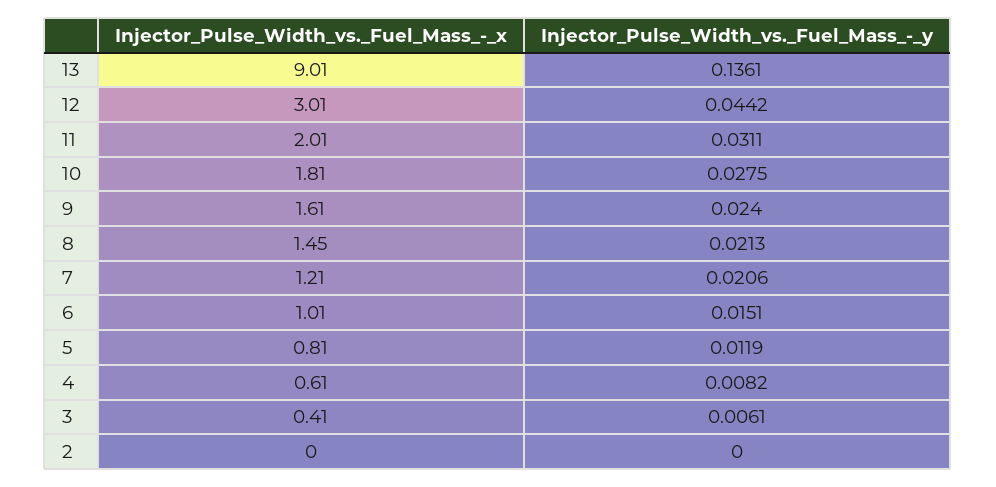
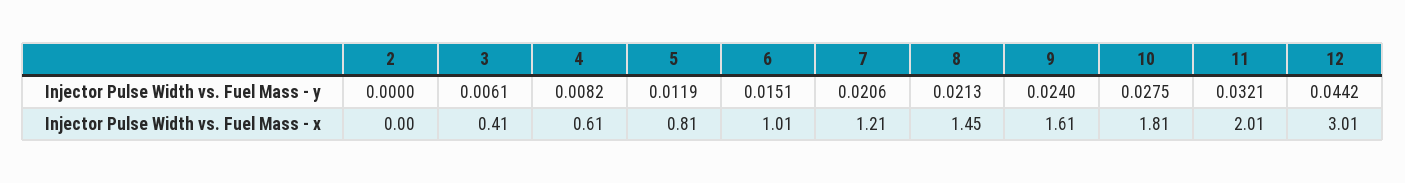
Injector_Pulse_Width_vs._Fuel_Mass_-_x, 13: 9.01 -> none
Injector_Pulse_Width_vs._Fuel_Mass_-_y, 13: 0.1361 -> none
Injector_Pulse_Width_vs._Fuel_Mass_-_y, 11: 0.0311 -> 0.0321

